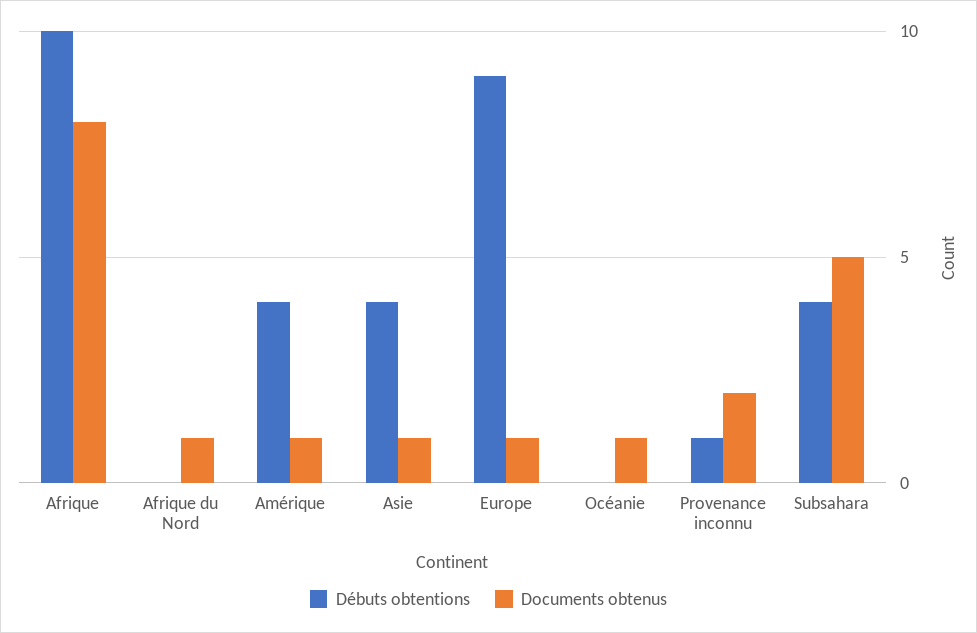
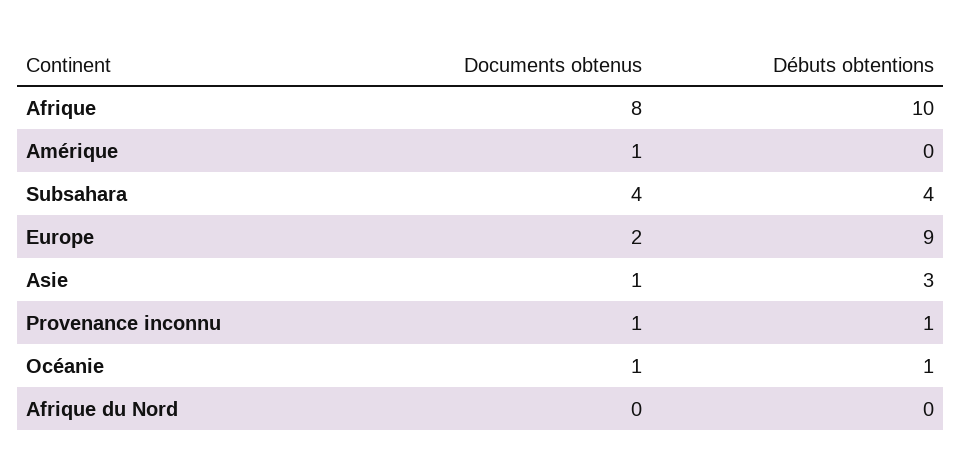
Documents obtenus, Afrique du Nord: 1 -> 0
Débuts obtentions, Amérique: 4 -> 0
Débuts obtentions, Asie: 4 -> 3
Documents obtenus, Europe: 1 -> 2
Débuts obtentions, Océanie: 0 -> 1
Documents obtenus, Provenance inconnu: 2 -> 1
Documents obtenus, Subsahara: 5 -> 4

